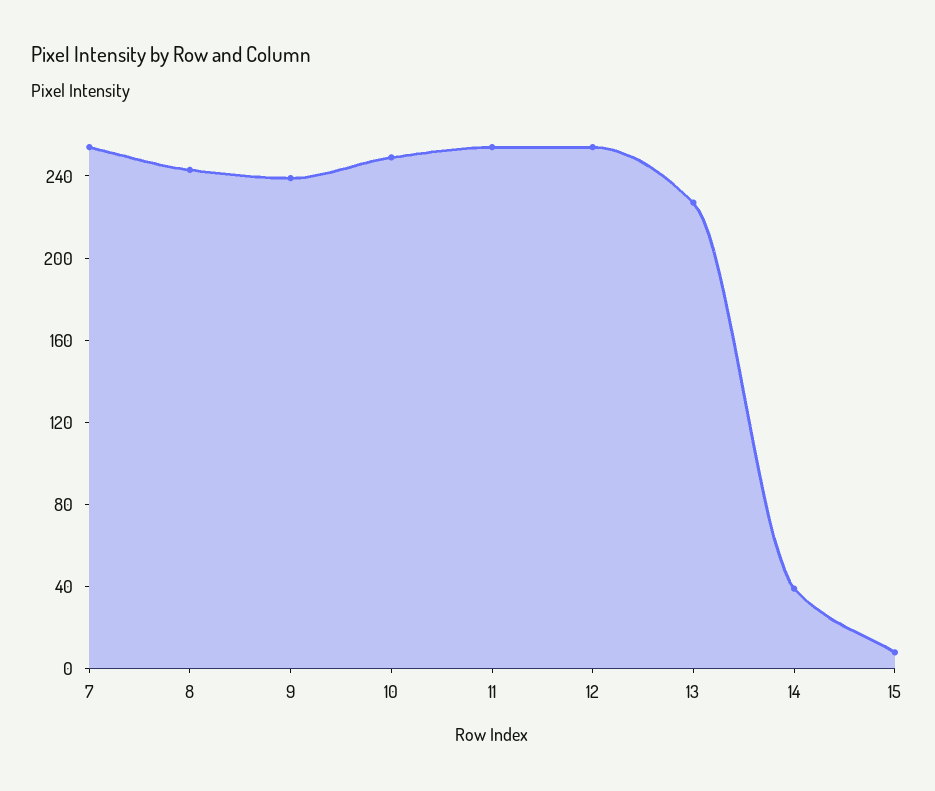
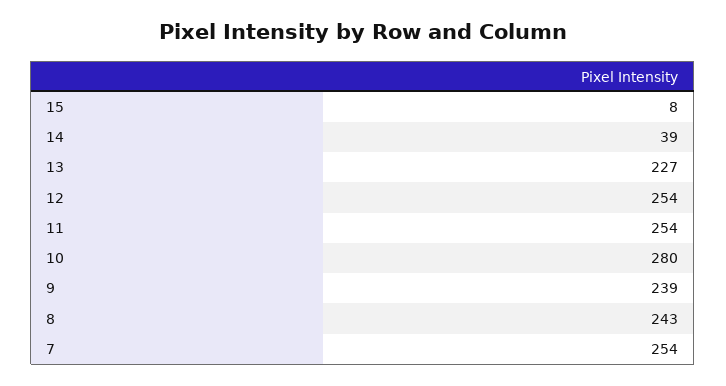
10: 250 -> 280

